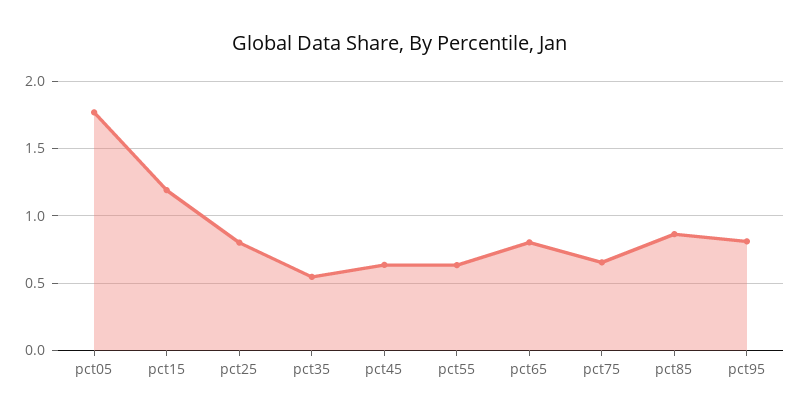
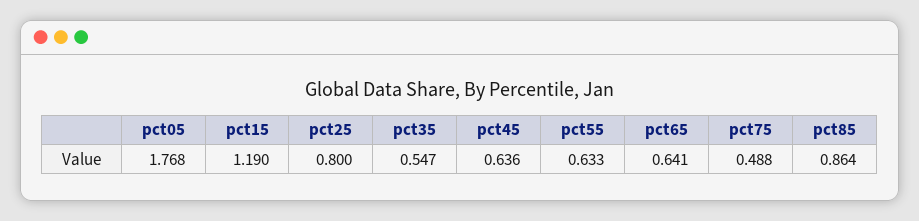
pct65: 0.8 -> 0.641
pct75: 0.65 -> 0.488
pct95: 0.8 -> none

